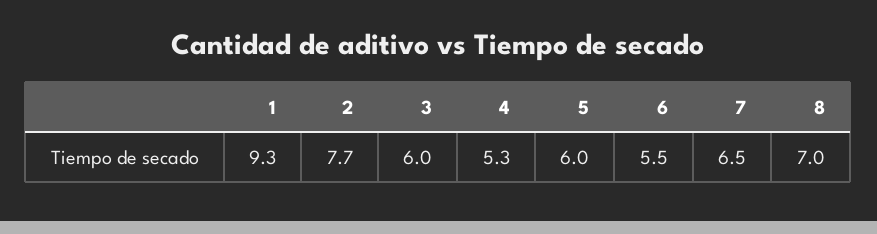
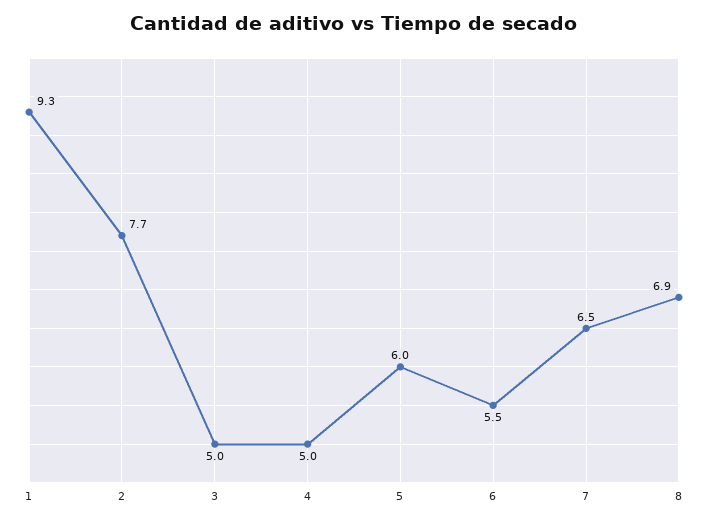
3: 6 -> 5
4: 5.3 -> 5
8: 7 -> 6.9

